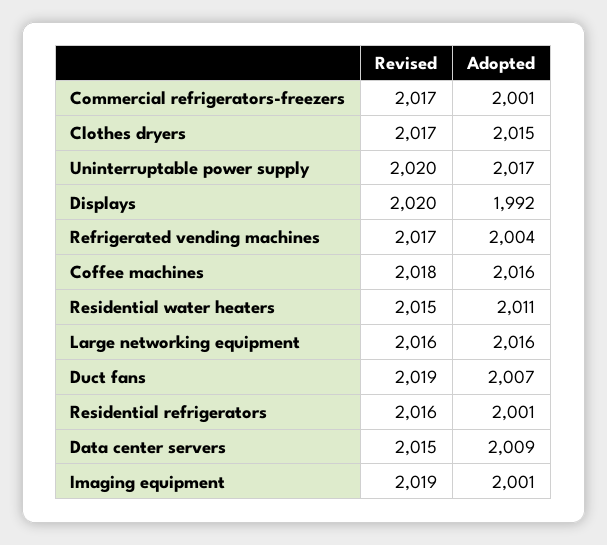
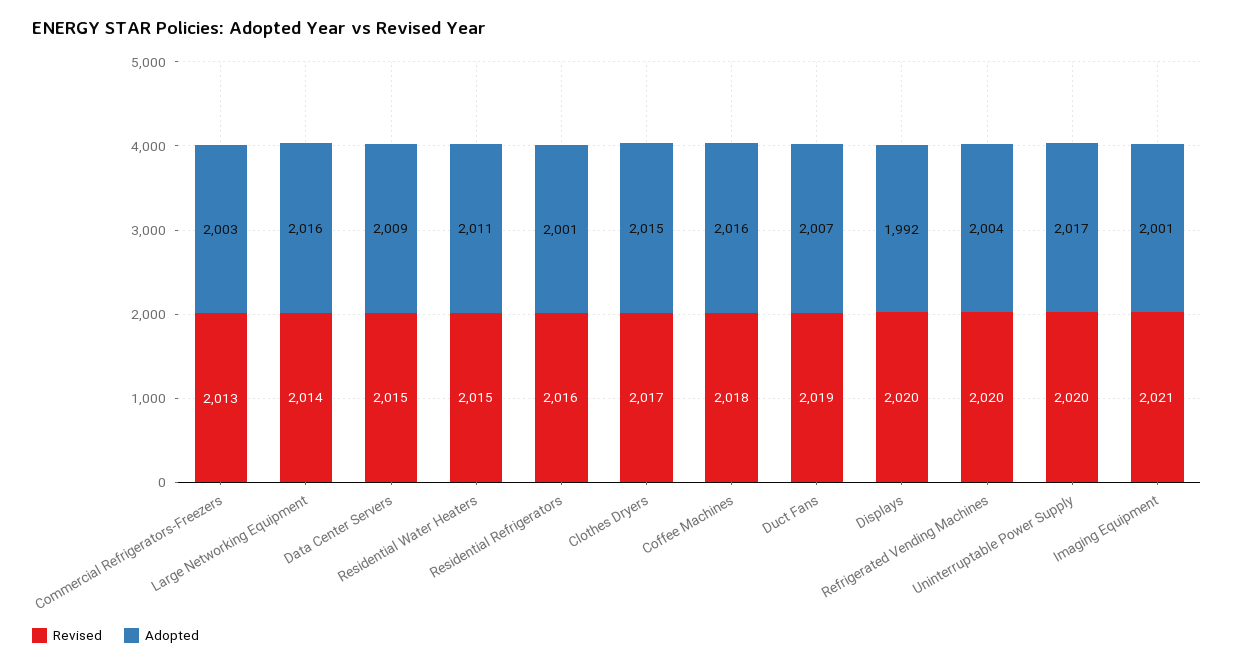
Revised, Commercial refrigerators-freezers: 2017 -> 2013
Adopted, Commercial refrigerators-freezers: 2001 -> 2003
Revised, Refrigerated vending machines: 2017 -> 2020
Revised, Large networking equipment: 2016 -> 2014
Revised, Imaging equipment: 2019 -> 2021

